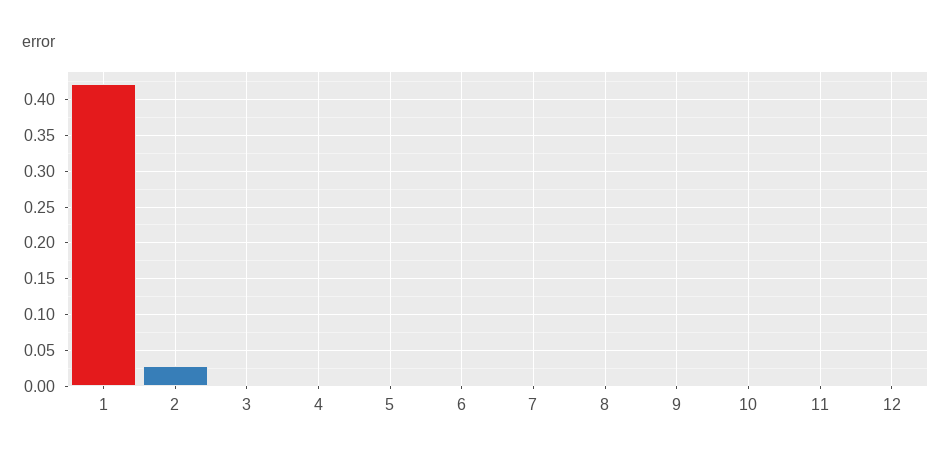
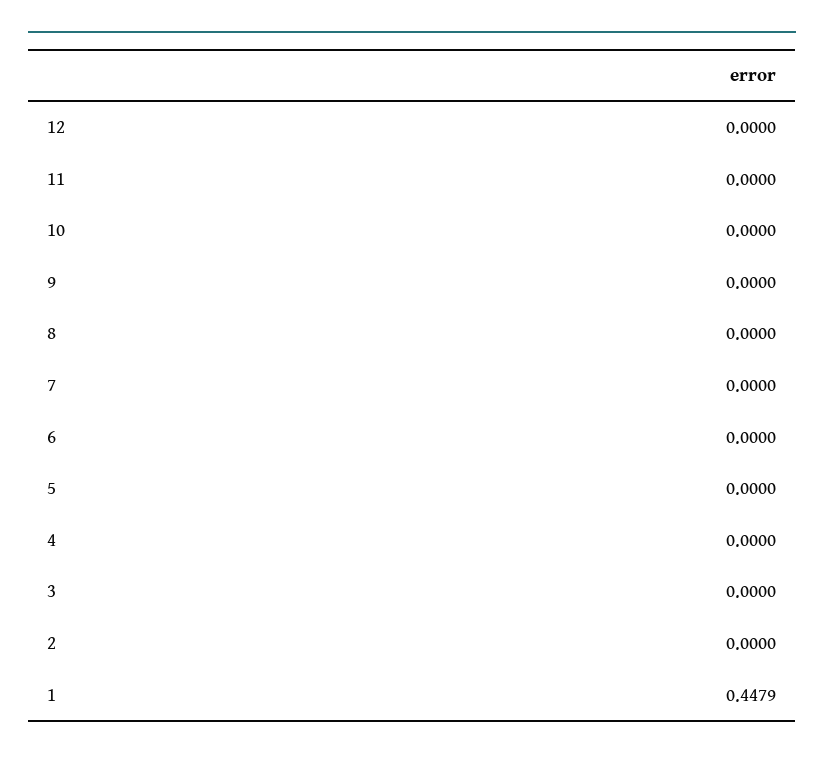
1: 0.42 -> 0.4479
2: 0.03 -> 0

